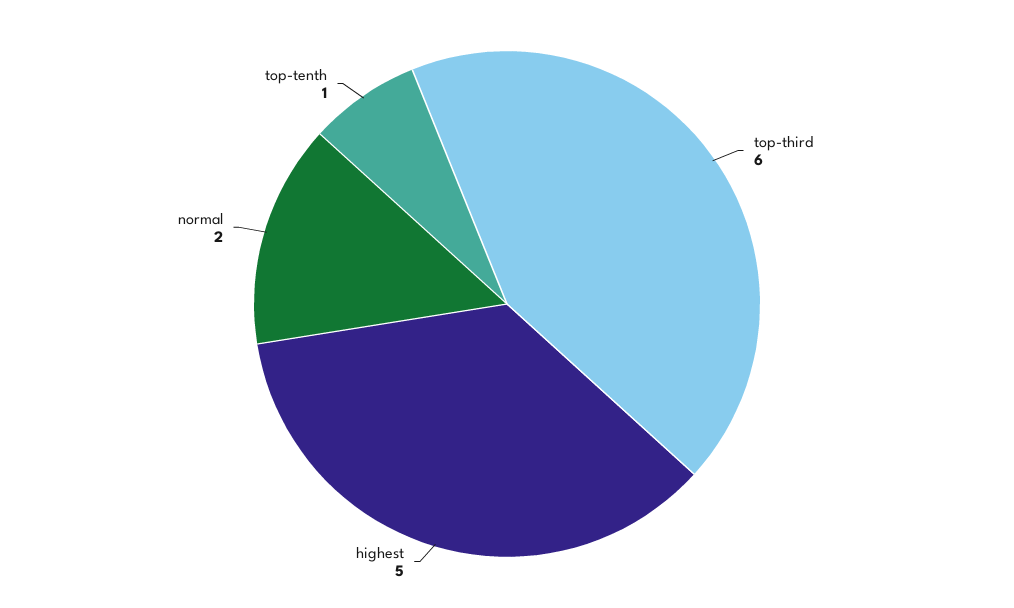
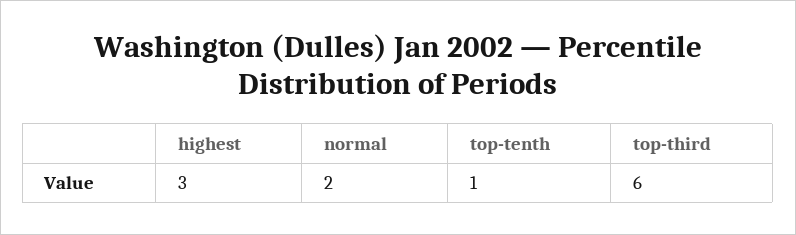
highest: 5 -> 3

